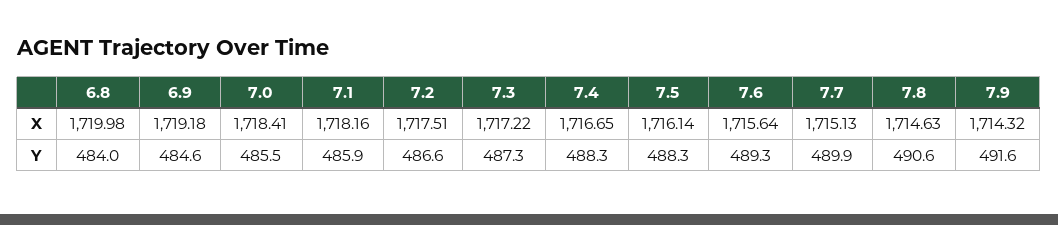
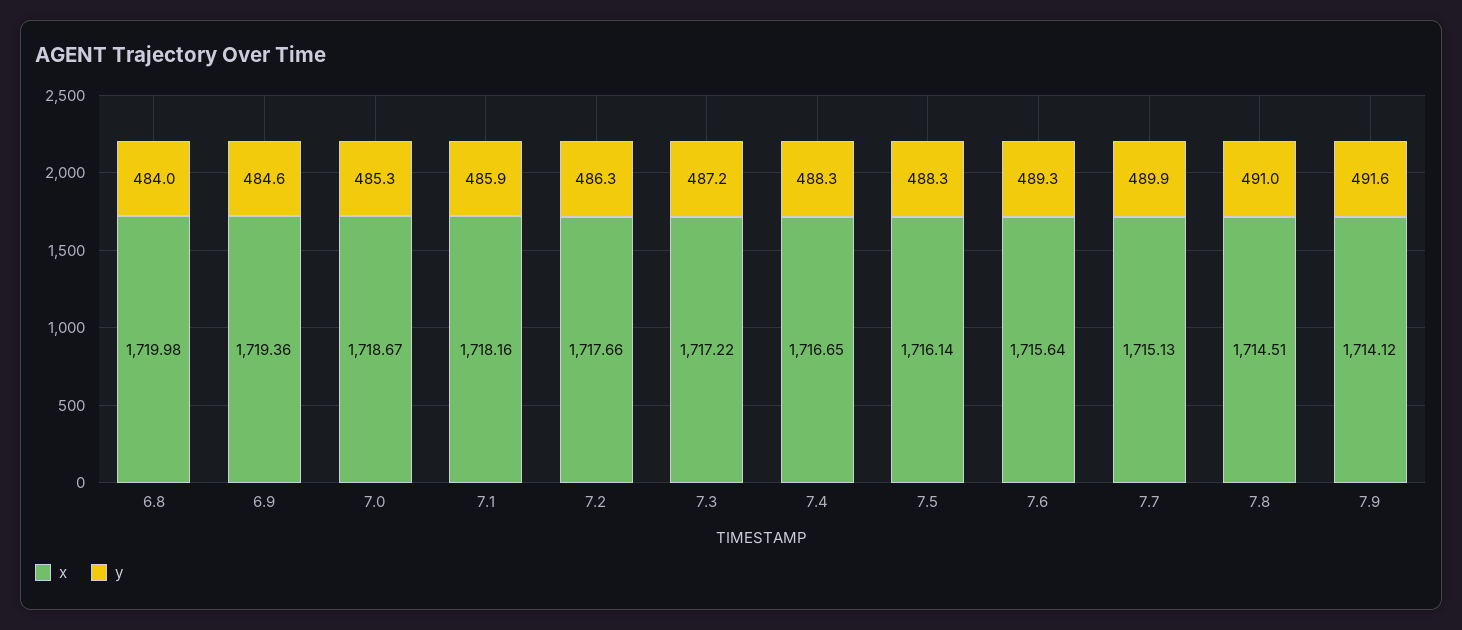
X, 6.9: 1719.18 -> 1719.36
X, 7.0: 1718.41 -> 1718.67
X, 7.2: 1717.51 -> 1717.66
X, 7.8: 1714.63 -> 1714.51
X, 7.9: 1714.32 -> 1714.12
Y, 7.0: 485.5 -> 485.3
Y, 7.2: 486.6 -> 486.3
Y, 7.3: 487.3 -> 487.2
Y, 7.8: 490.6 -> 491

